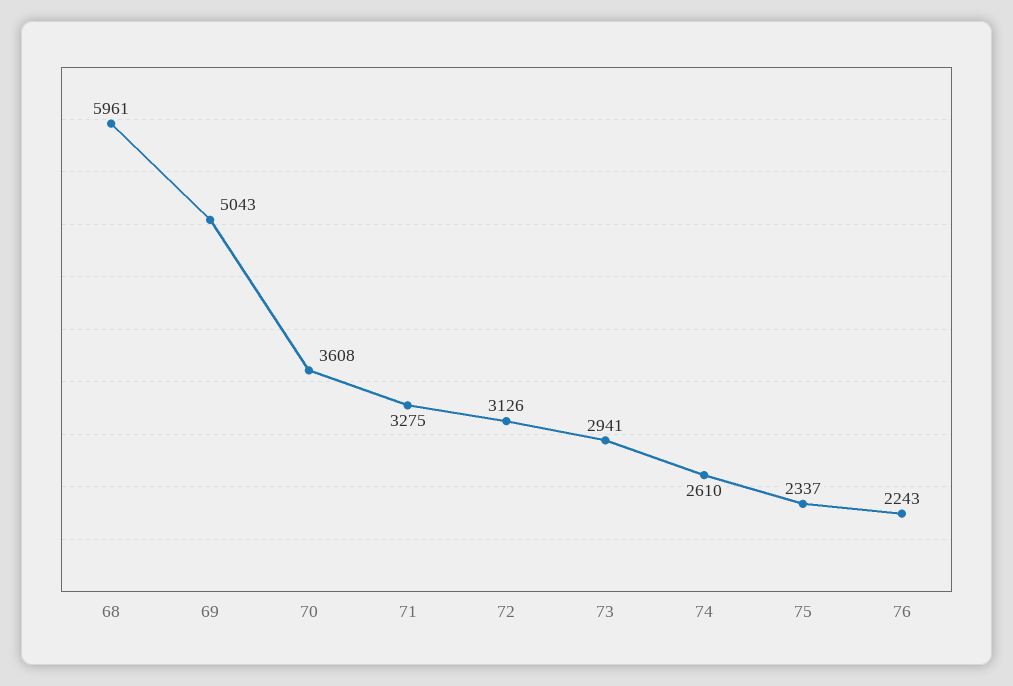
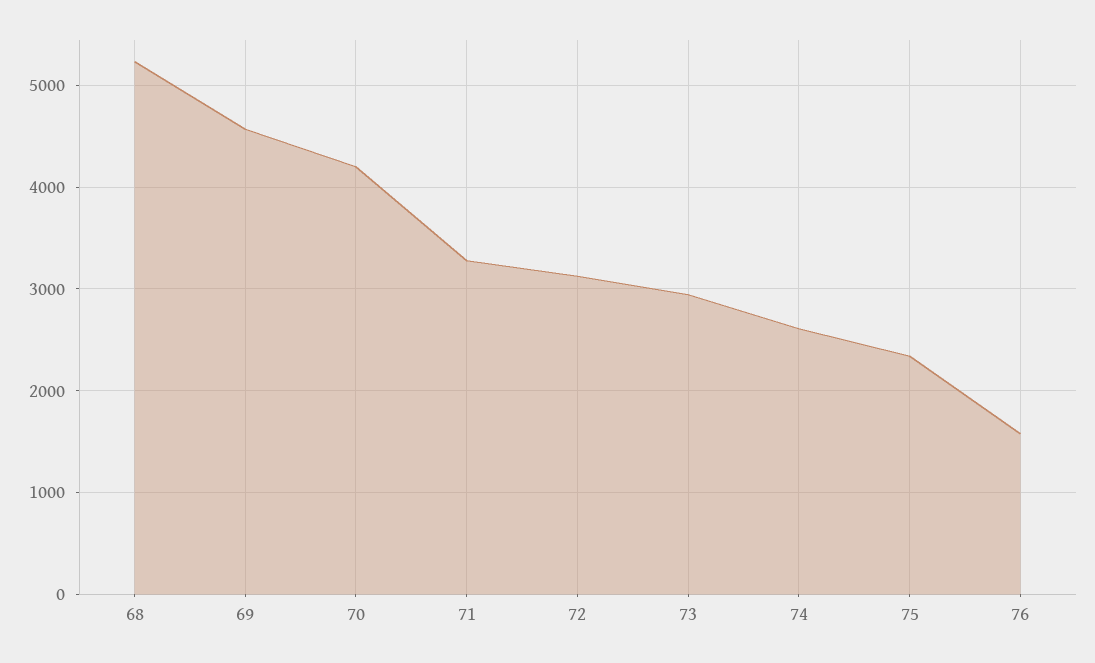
68: 5961 -> 5200
69: 5043 -> 4600
70: 3608 -> 4200
76: 2243 -> 1600

